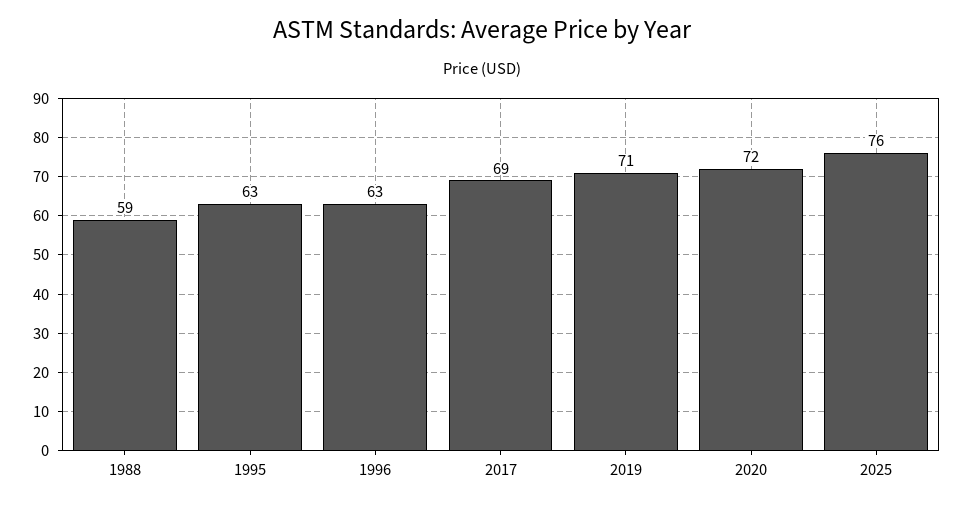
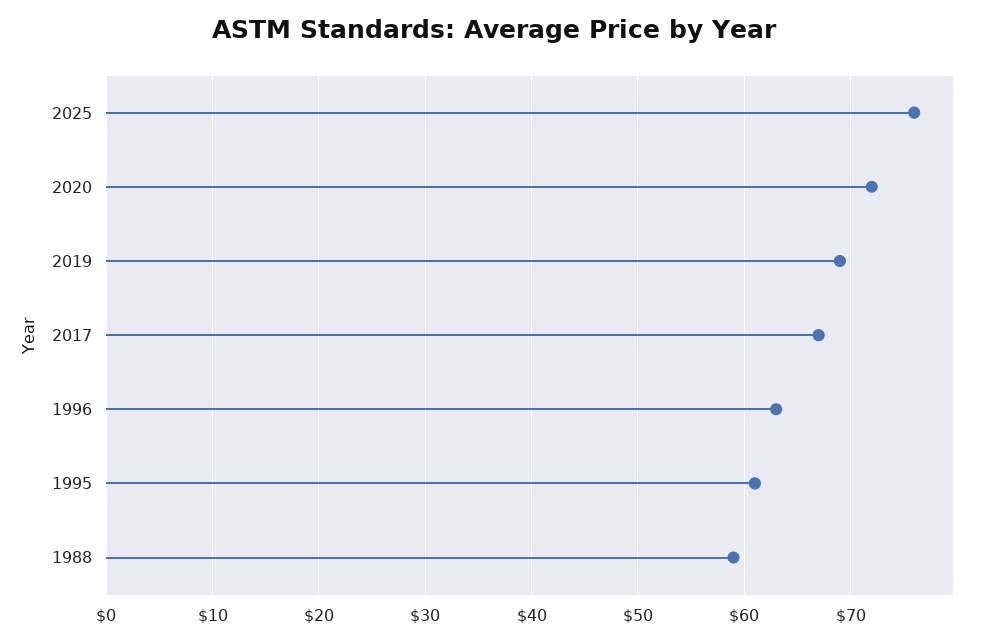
1995: 63 -> 61
2017: 69 -> 67
2019: 71 -> 69

